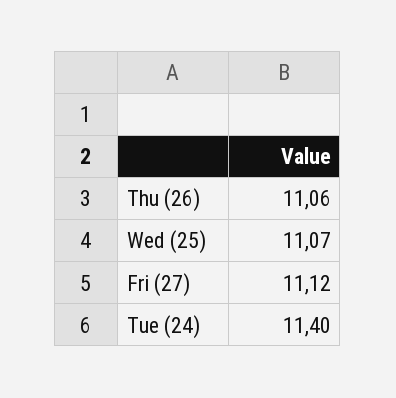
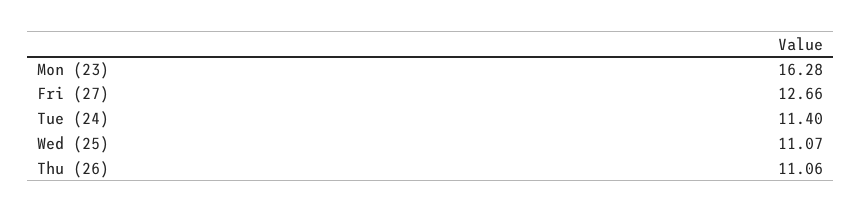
Fri (27): 11.12 -> 12.66
Mon (23): none -> 16.28

